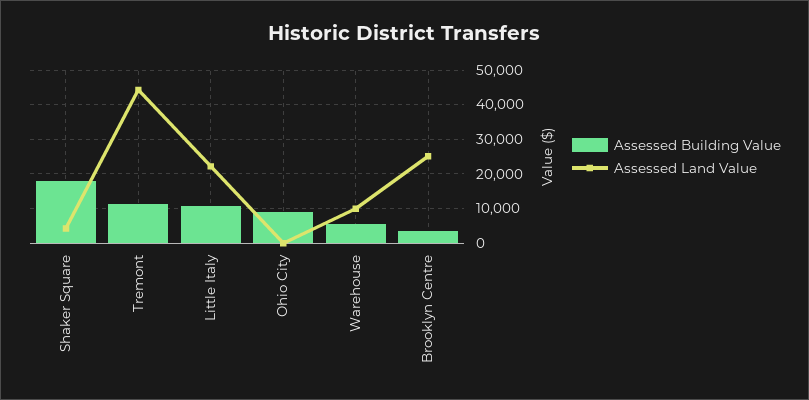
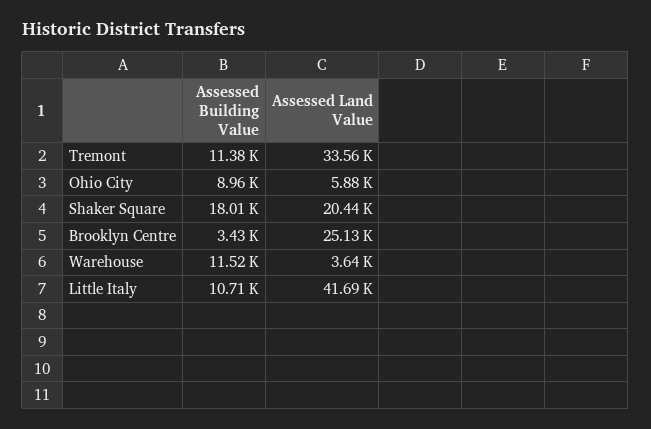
Assessed Land Value, Shaker Square: 4000 -> 20440
Assessed Land Value, Tremont: 44000 -> 33560
Assessed Land Value, Little Italy: 22000 -> 41690
Assessed Land Value, Ohio City: 0 -> 5880
Assessed Building Value, Warehouse: 6000 -> 11520
Assessed Land Value, Warehouse: 10000 -> 3640

